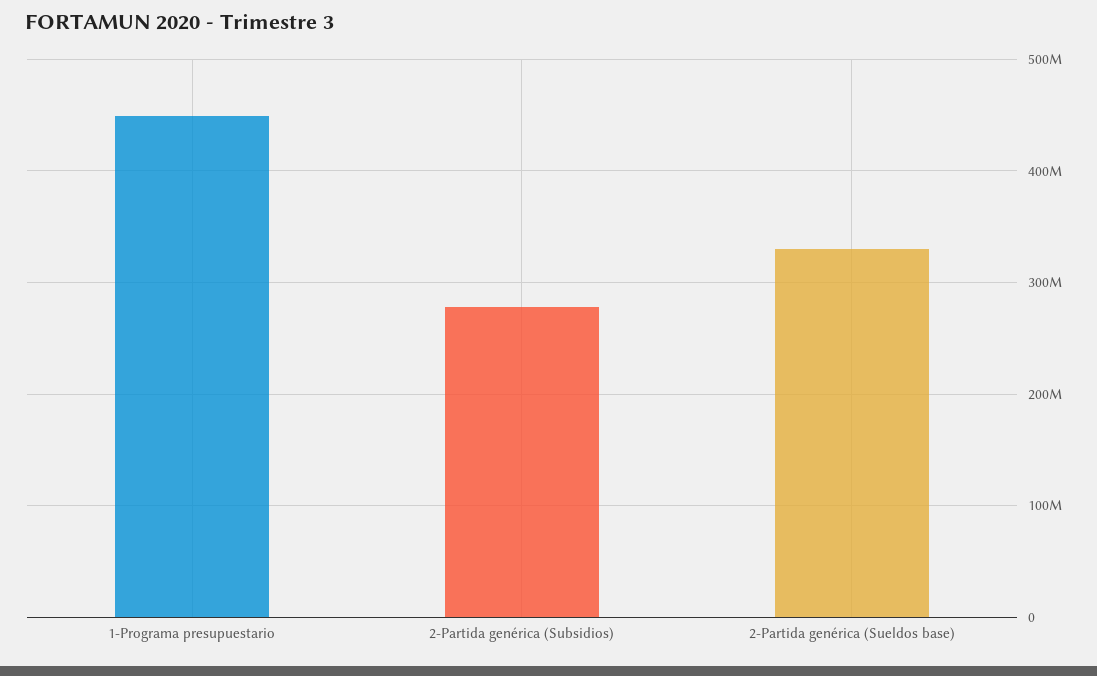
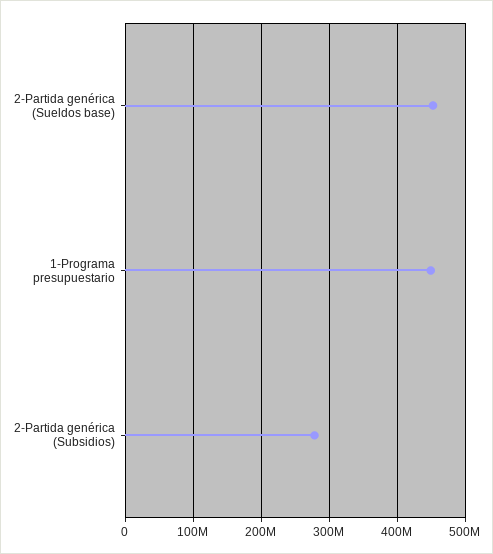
2-Partida genérica (Sueldos base): 330000000 -> 450000000

